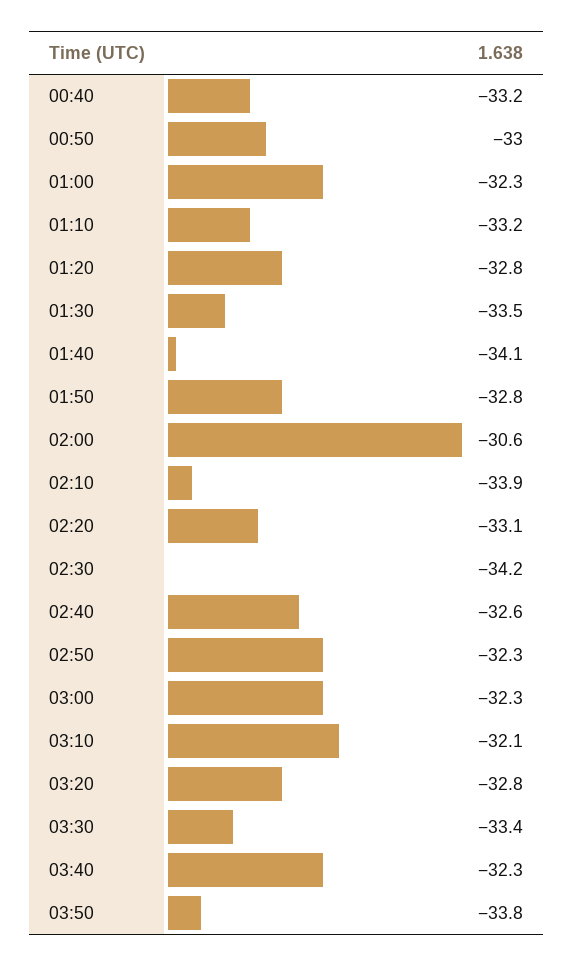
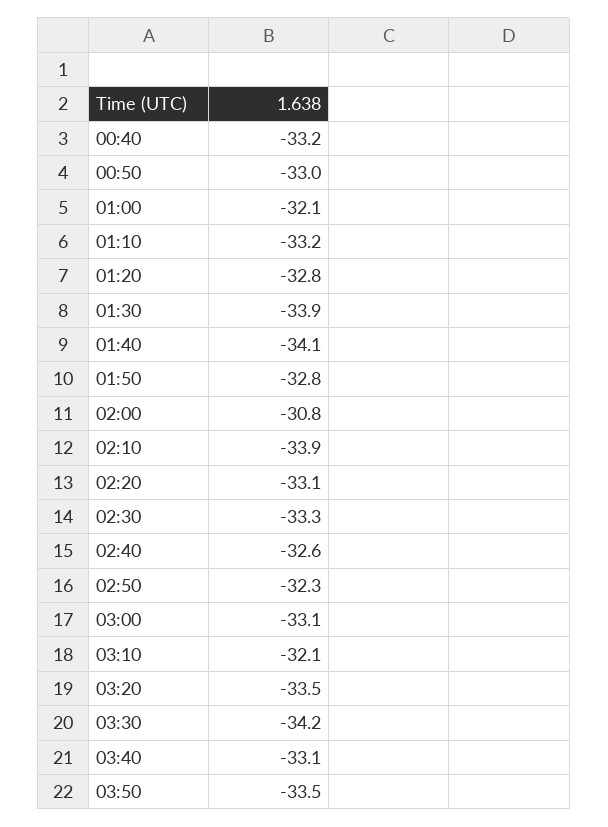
01:00: -32.3 -> -32.1
01:30: -33.5 -> -33.9
02:00: -30.6 -> -30.8
02:30: -34.2 -> -33.3
03:00: -32.3 -> -33.1
03:20: -32.8 -> -33.5
03:30: -33.4 -> -34.2
03:40: -32.3 -> -33.1
03:50: -33.8 -> -33.5

